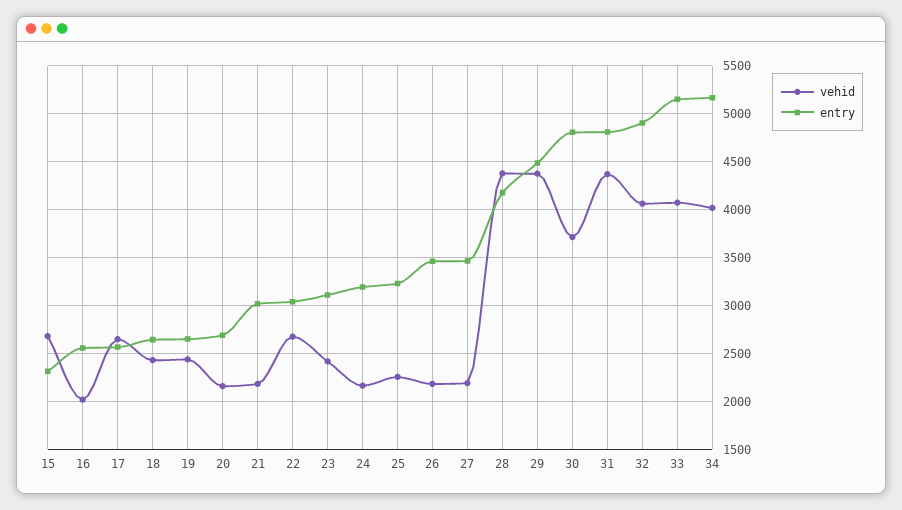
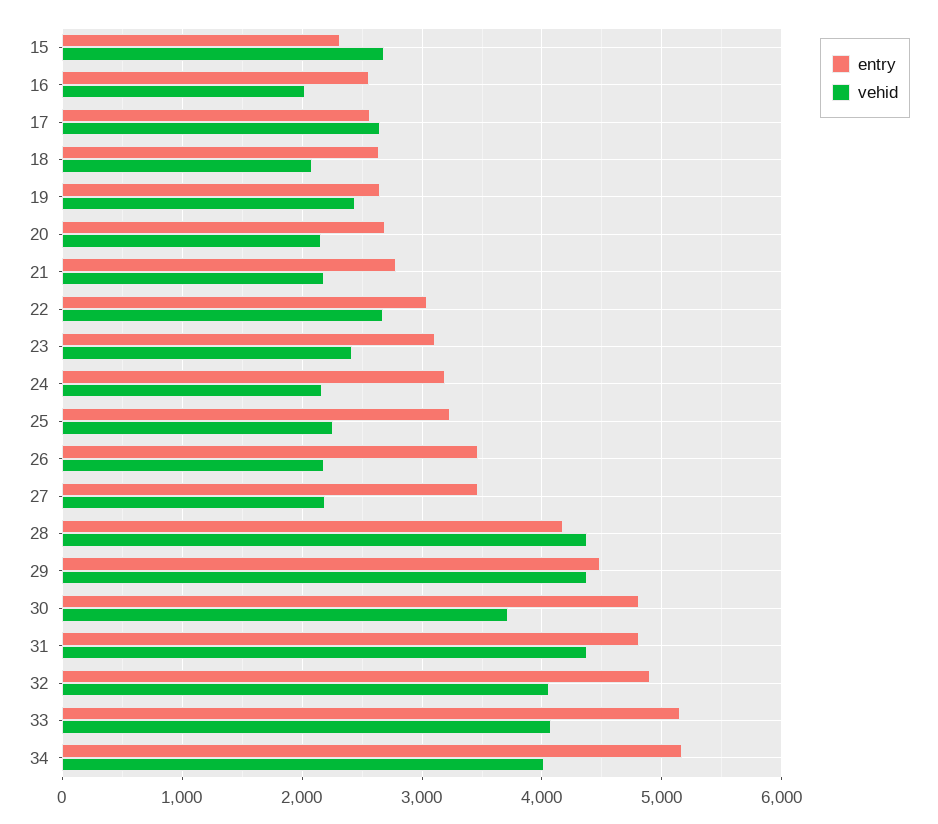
vehid, 18: 2400 -> 2100
entry, 21: 3000 -> 2800

